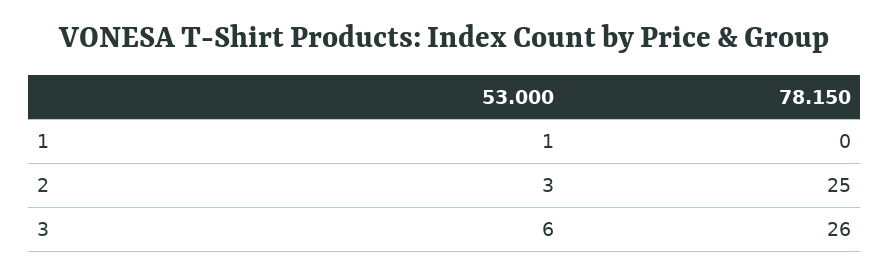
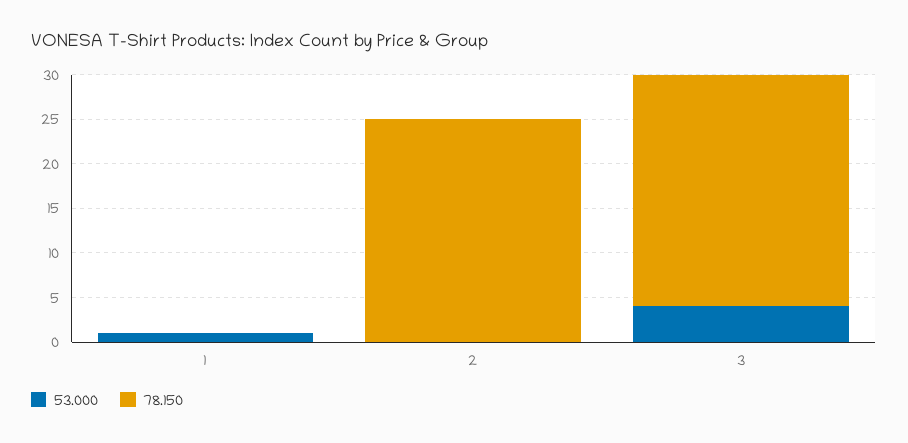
53.000, 2: 3 -> 0
53.000, 3: 6 -> 4

